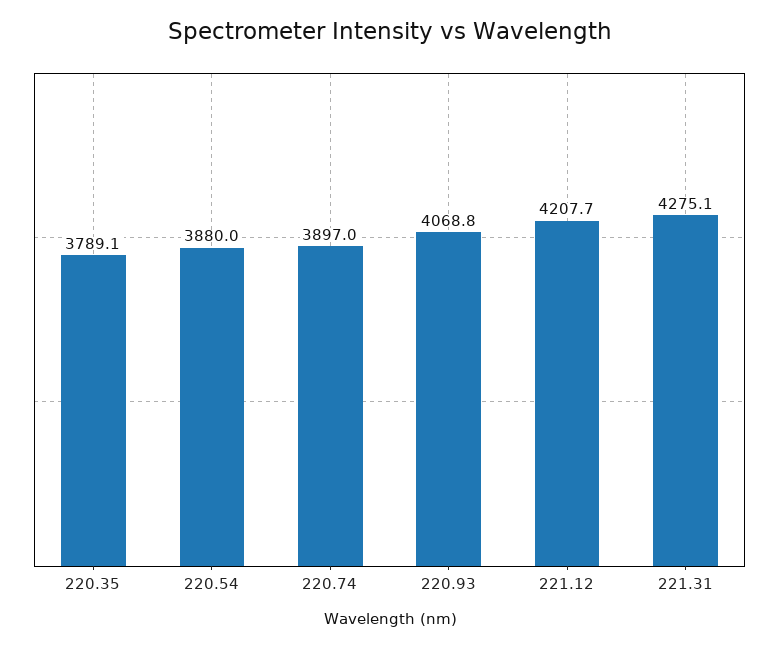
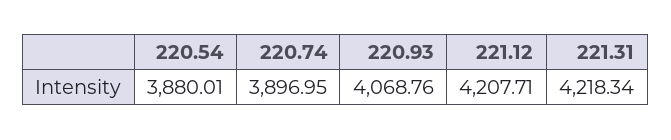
220.35: 3789.1 -> none
221.31: 4275.1 -> 4218.34

